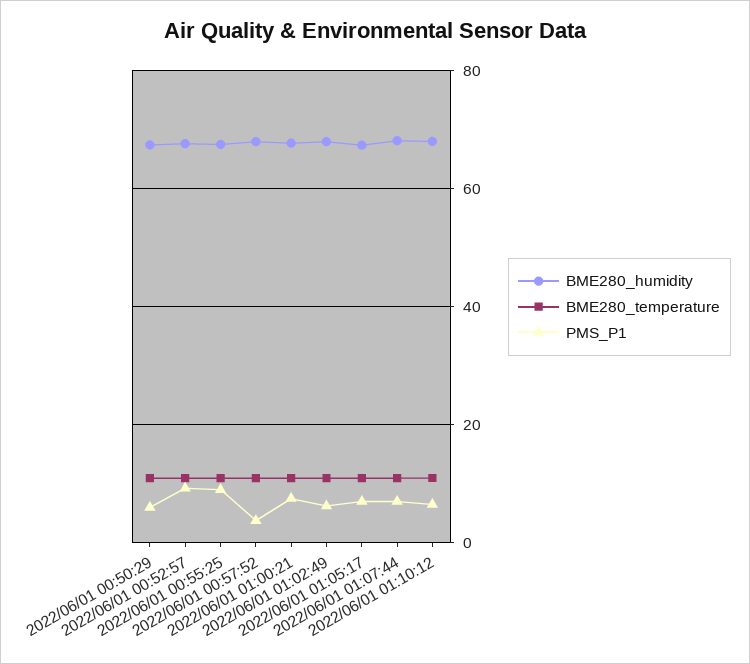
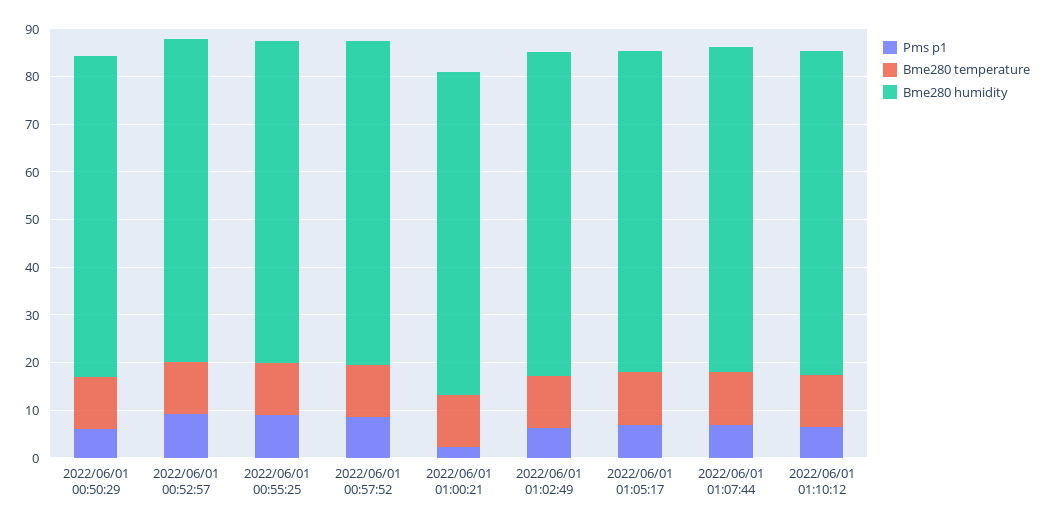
PMS_P1, 2022/06/01 00:57:52: 4 -> 8
PMS_P1, 2022/06/01 01:00:21: 8 -> 2

